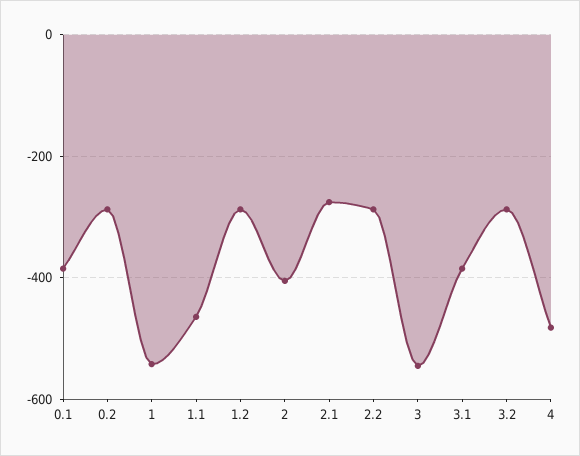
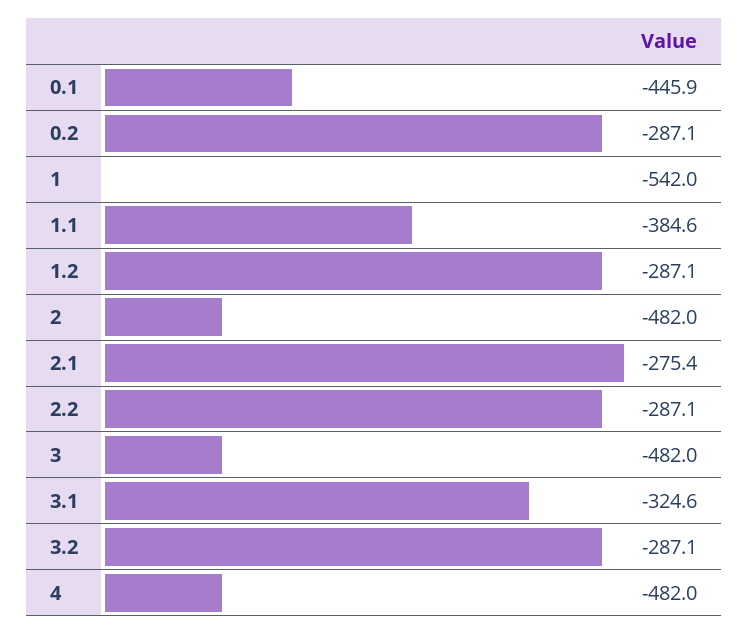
0.1: -380 -> -445.9
1.1: -460 -> -384.6
2: -400 -> -482
3: -540 -> -482
3.1: -380 -> -324.6

